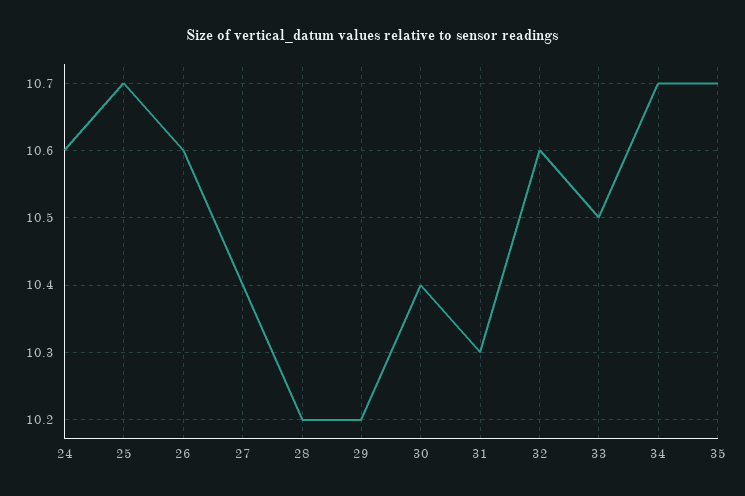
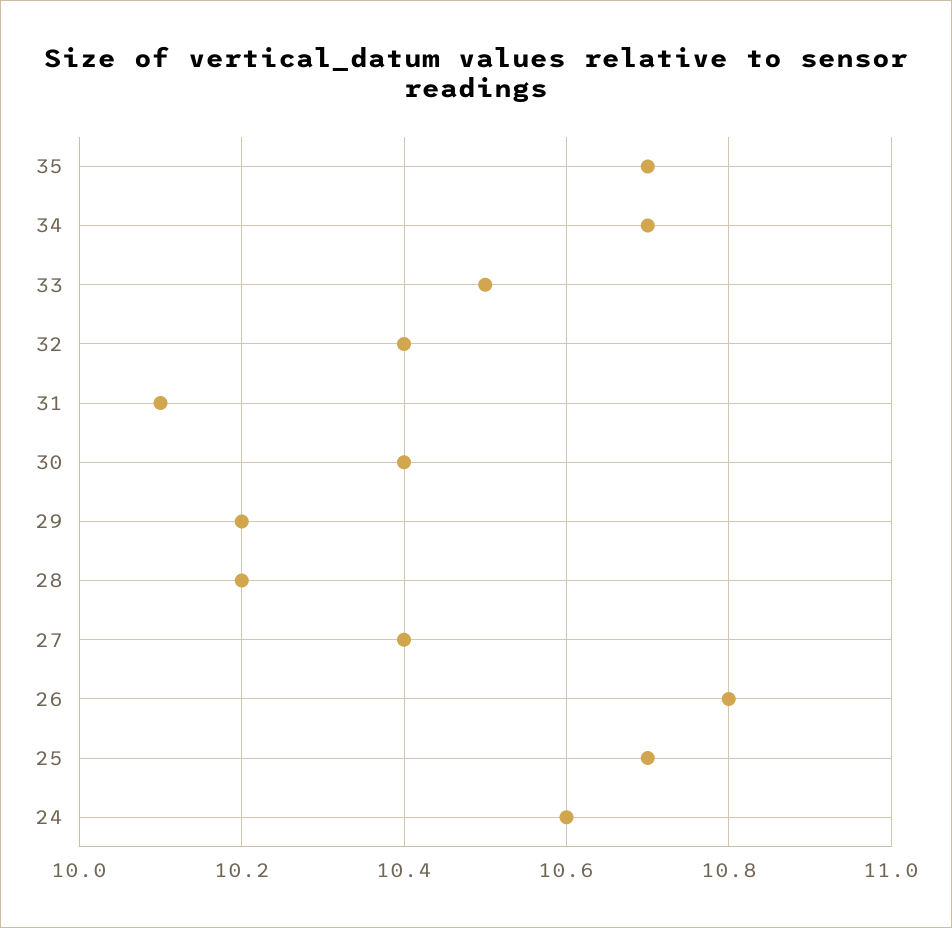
26: 10.6 -> 10.8
31: 10.3 -> 10.1
32: 10.6 -> 10.4

